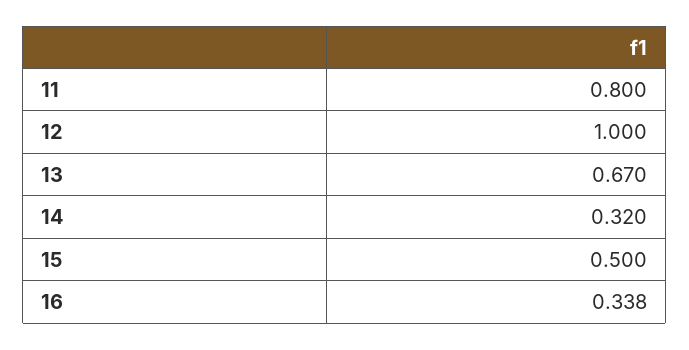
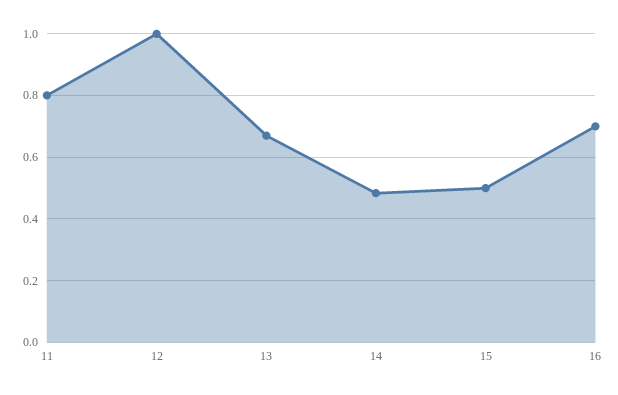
14: 0.32 -> 0.48
16: 0.338 -> 0.7

